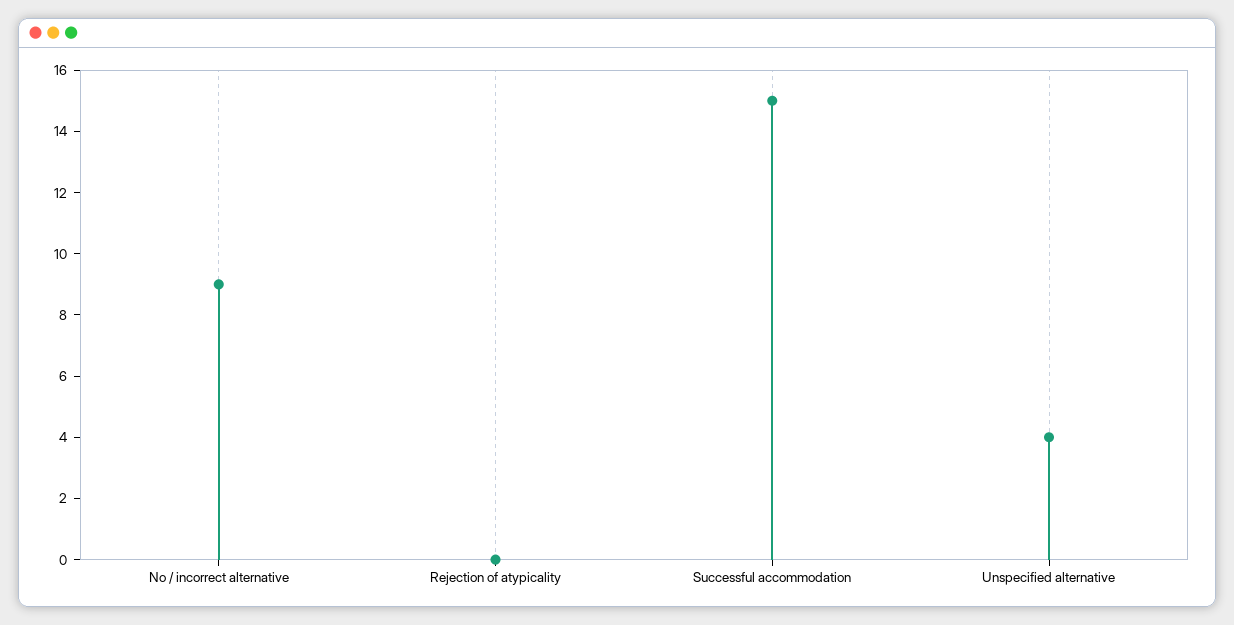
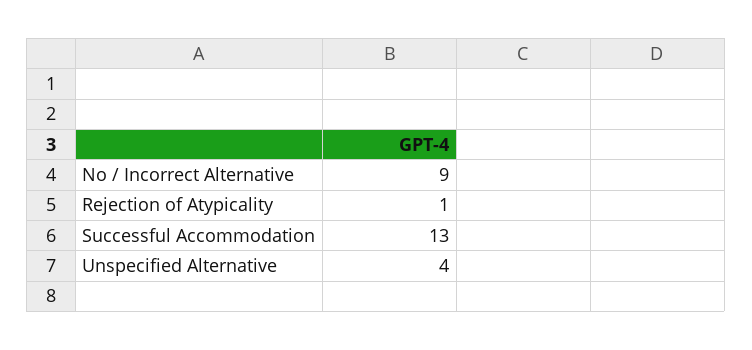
Rejection of atypicality: 0 -> 1
Successful accommodation: 15 -> 13

